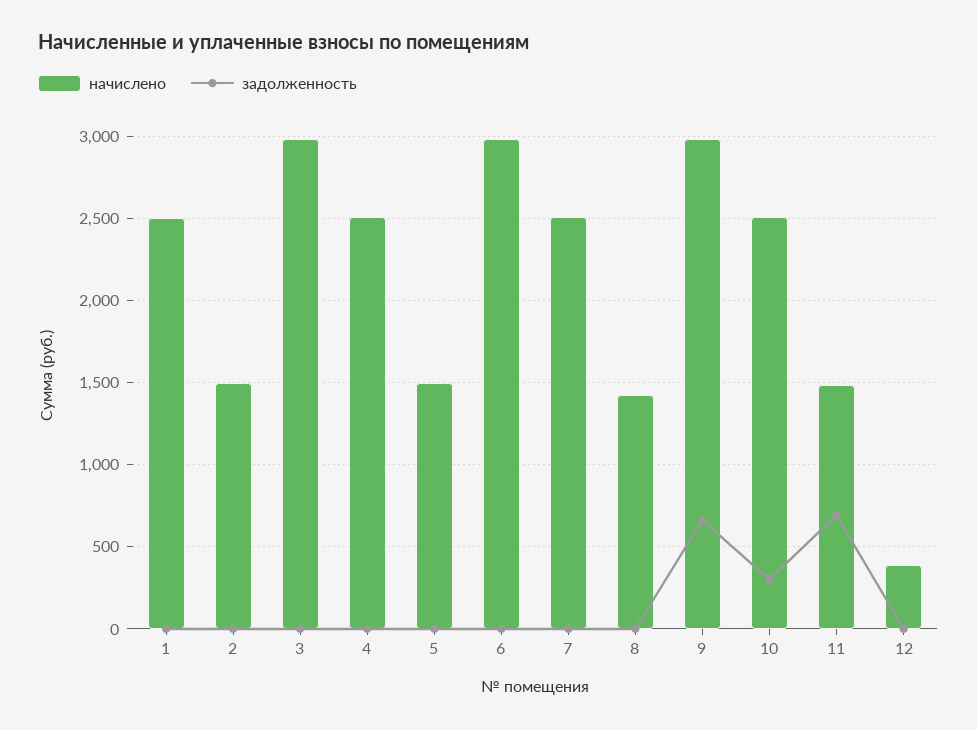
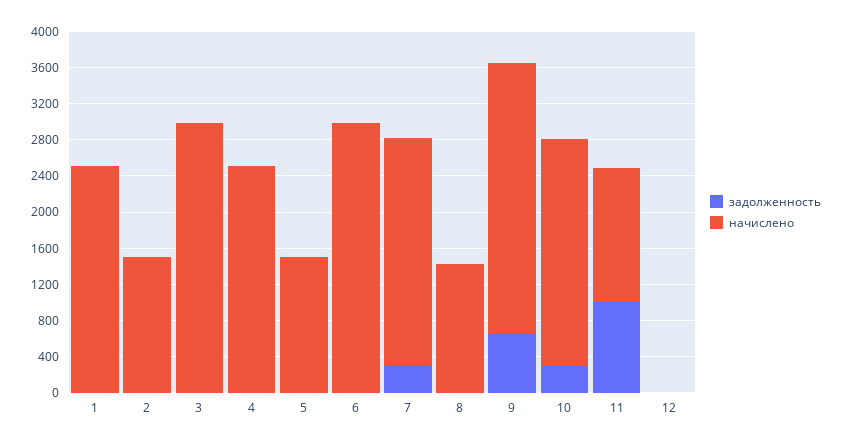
задолженность, 7: 0 -> 300
задолженность, 11: 700 -> 1000
начислено, 12: 400 -> 0

